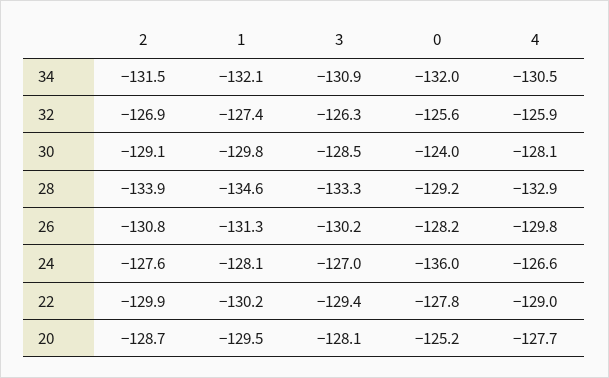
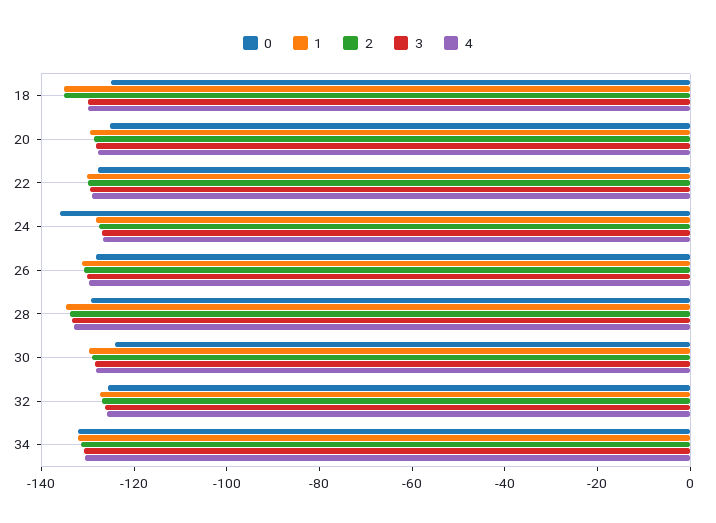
0, 18: none -> -125
1, 18: none -> -135
2, 18: none -> -135
3, 18: none -> -130
4, 18: none -> -130

